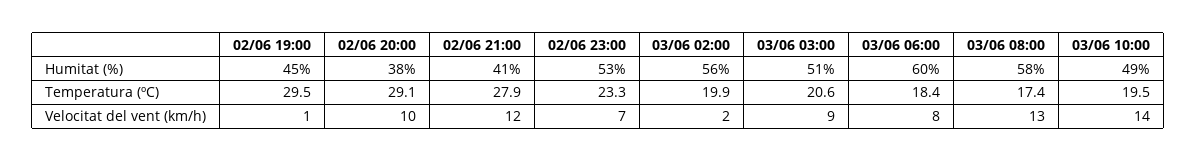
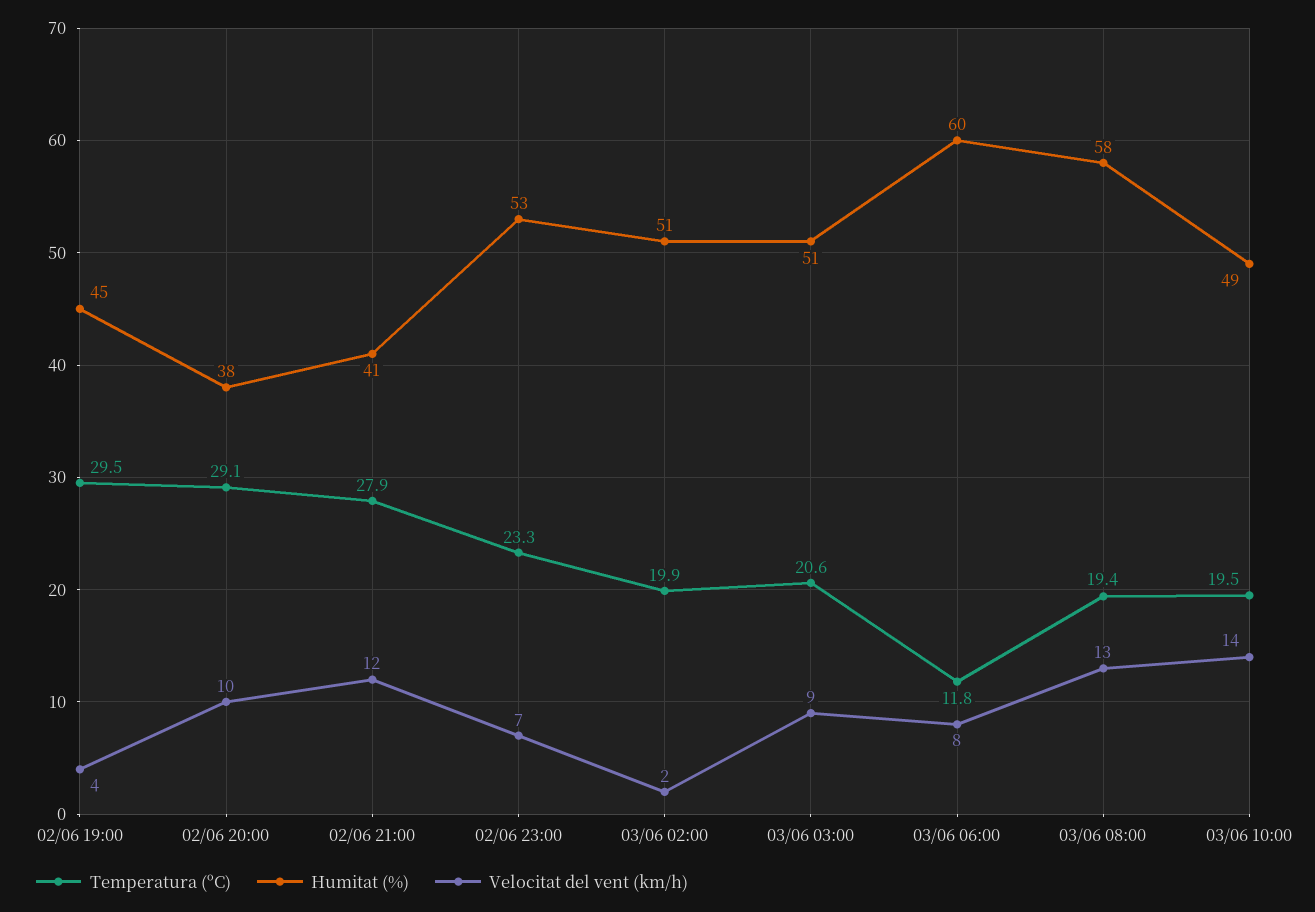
Humitat (%), 03/06 02:00: 56 -> 51
Temperatura (ºC), 03/06 06:00: 18.4 -> 11.8
Temperatura (ºC), 03/06 08:00: 17.4 -> 19.4
Velocitat del vent (km/h), 02/06 19:00: 1 -> 4

